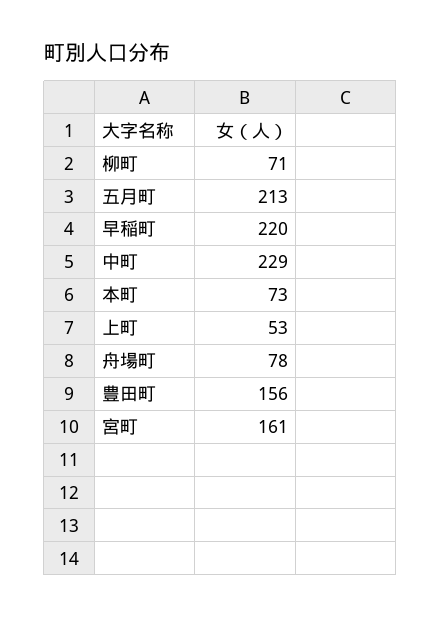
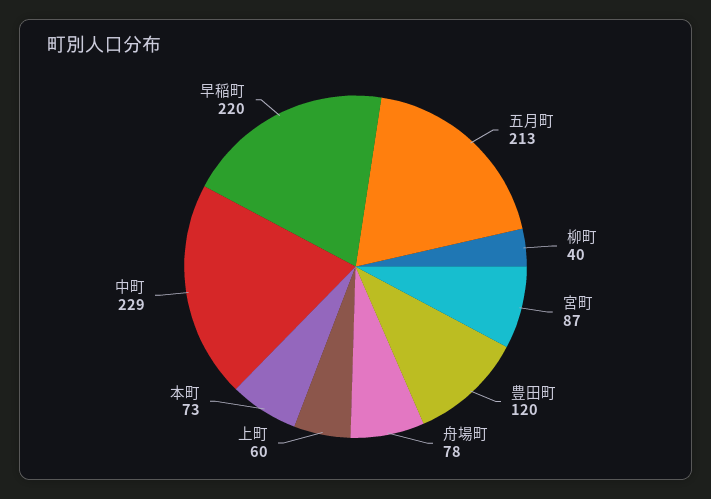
柳町: 71 -> 40
上町: 53 -> 60
豊田町: 156 -> 120
宮町: 161 -> 87

